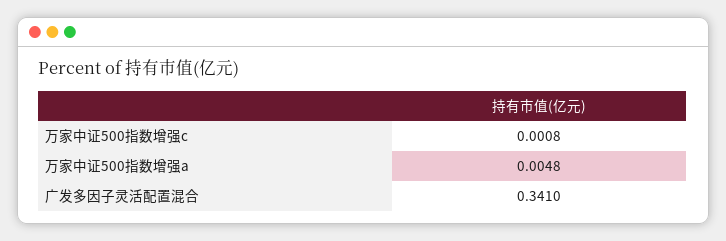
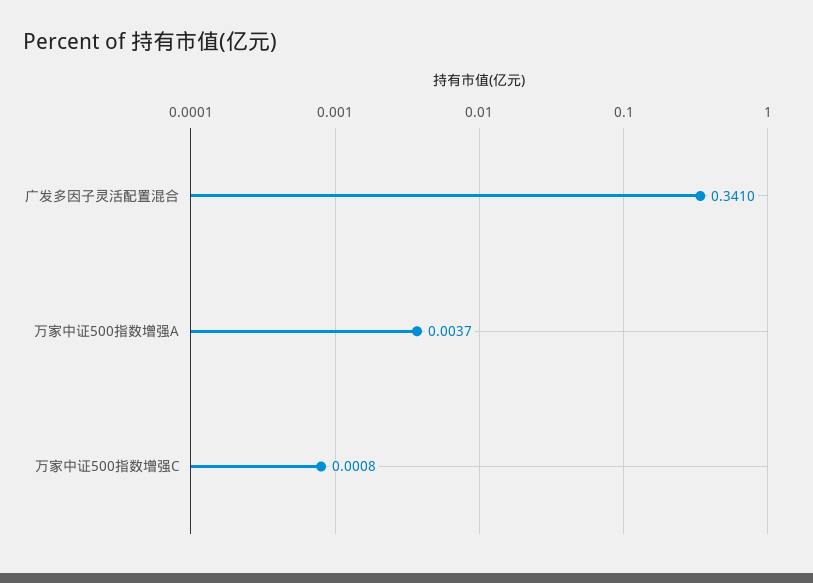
万家中证500指数增强a: 0.0048 -> 0.0037

